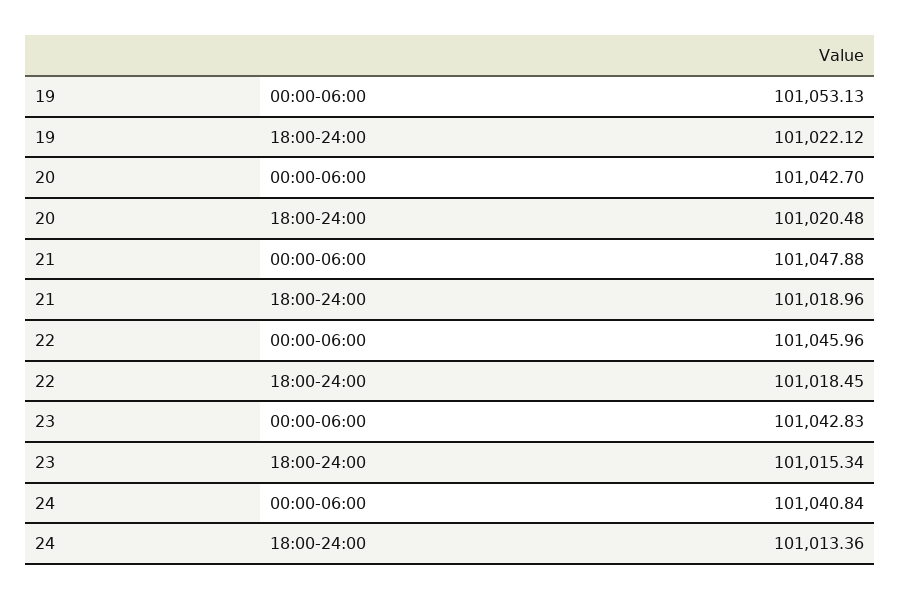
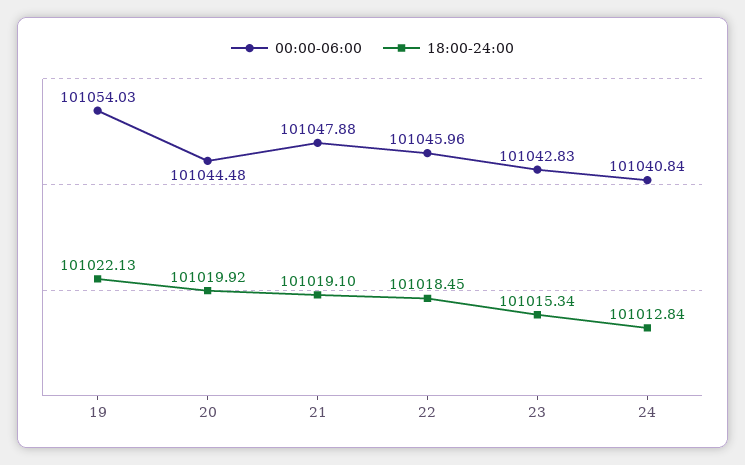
00:00-06:00, 19: 101053.13 -> 101054.03
18:00-24:00, 19: 101022.12 -> 101022.13
00:00-06:00, 20: 101042.7 -> 101044.48
18:00-24:00, 20: 101020.48 -> 101019.92
18:00-24:00, 21: 101018.96 -> 101019.1
18:00-24:00, 24: 101013.36 -> 101012.84

